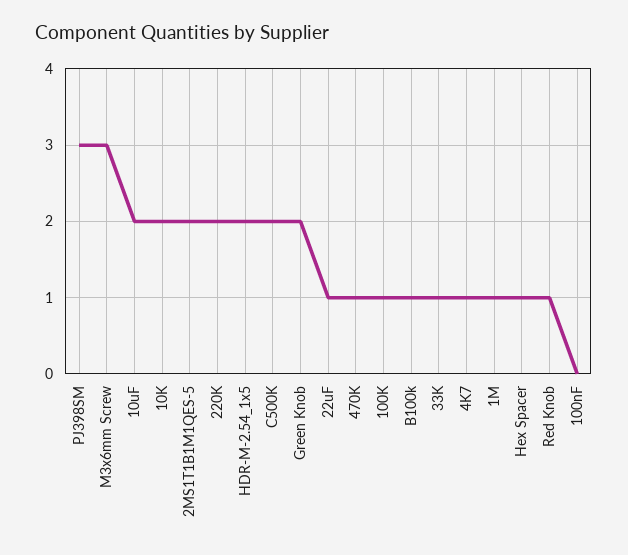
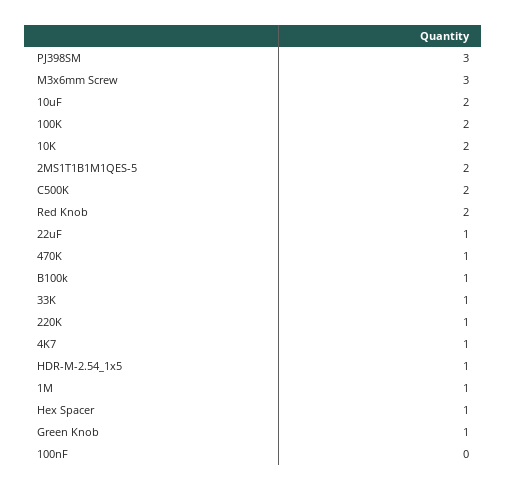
220K: 2 -> 1
HDR-M-2.54_1x5: 2 -> 1
Green Knob: 2 -> 1
100K: 1 -> 2
Red Knob: 1 -> 2

